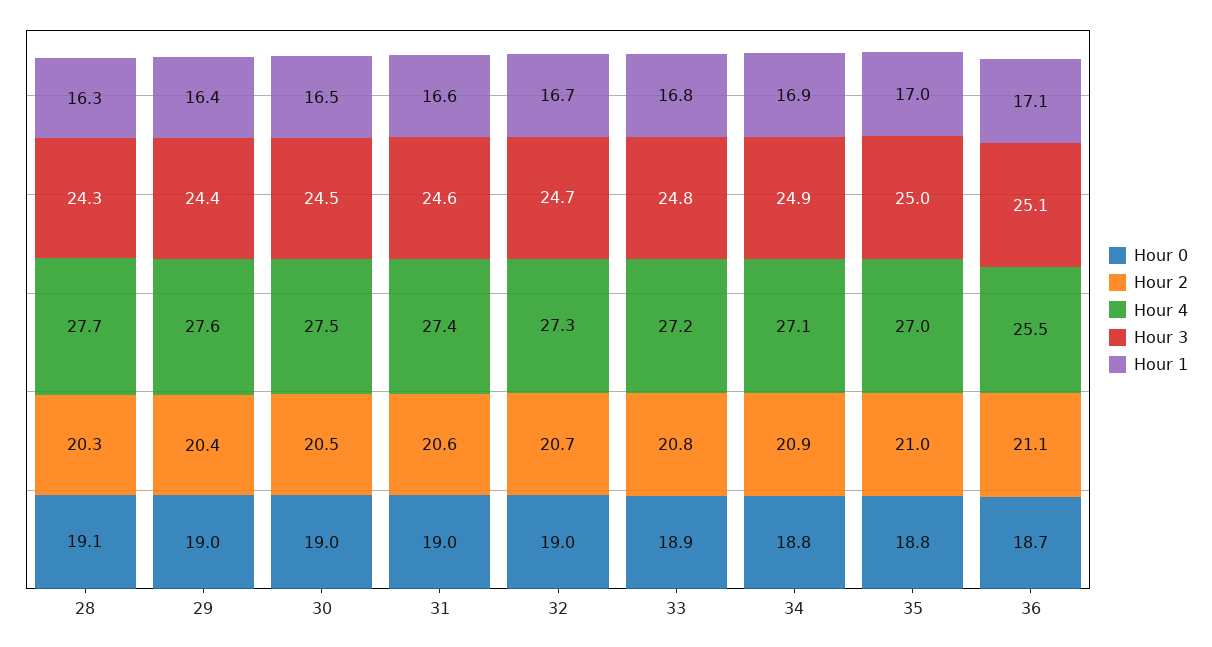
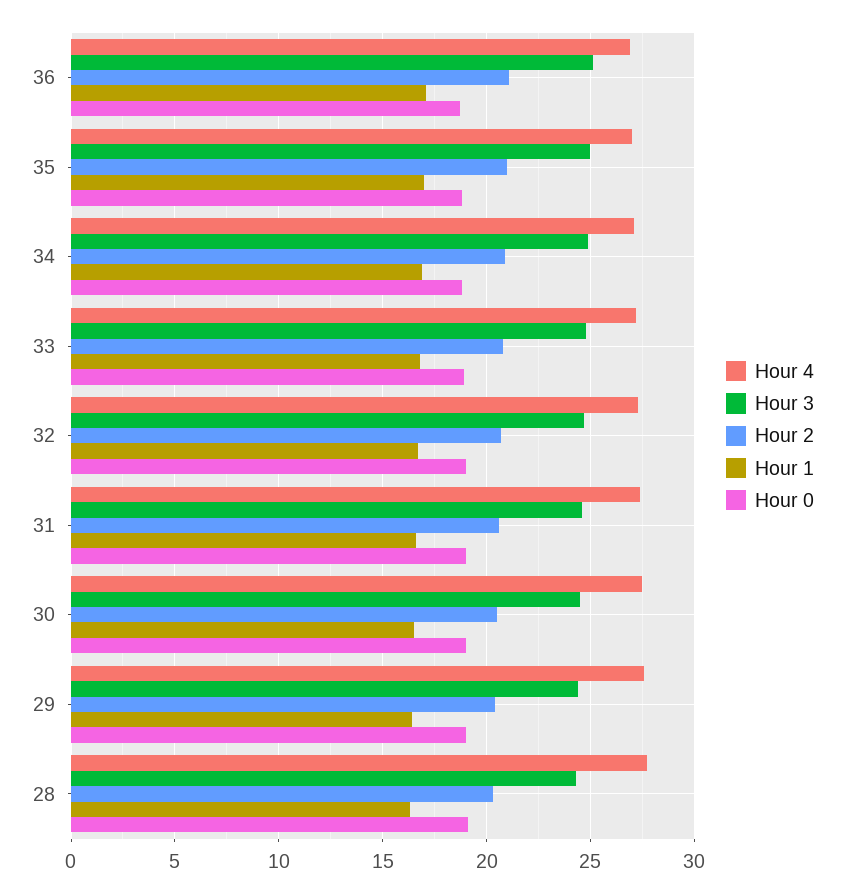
Hour 4, 36: 25.5 -> 27

